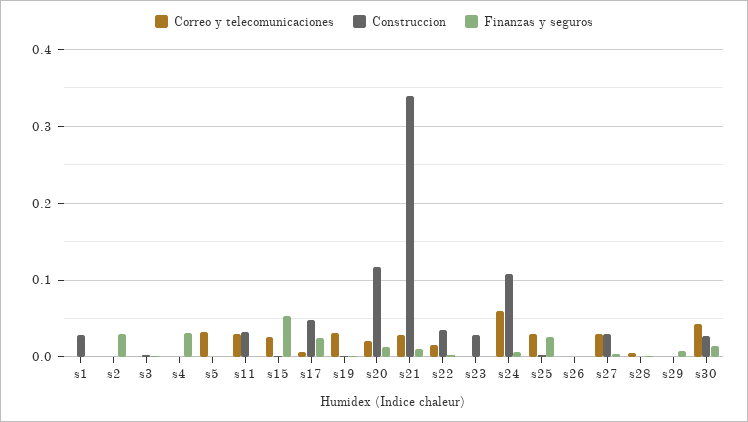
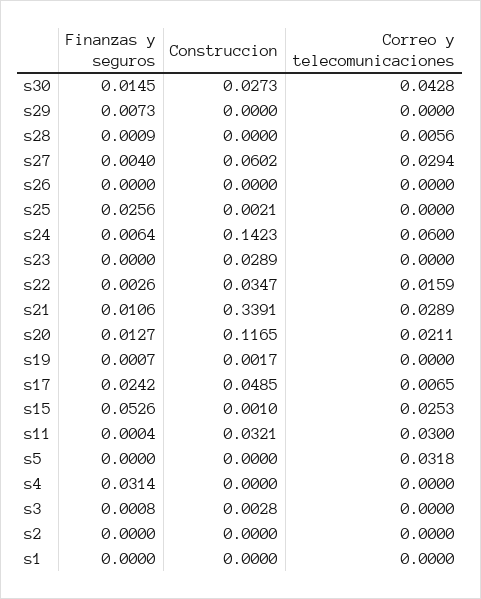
Construccion, s1: 0.03 -> 0
Finanzas y seguros, s2: 0.03 -> 0
Correo y telecomunicaciones, s19: 0.03 -> 0
Construccion, s24: 0.11 -> 0.1423
Correo y telecomunicaciones, s25: 0.03 -> 0
Construccion, s27: 0.03 -> 0.0602

